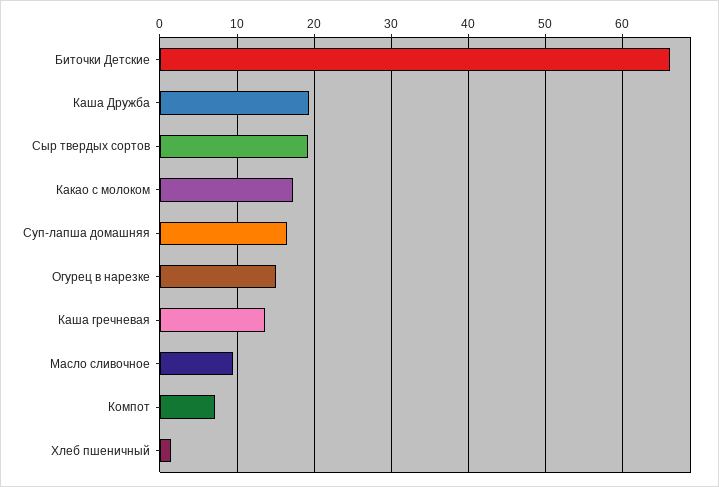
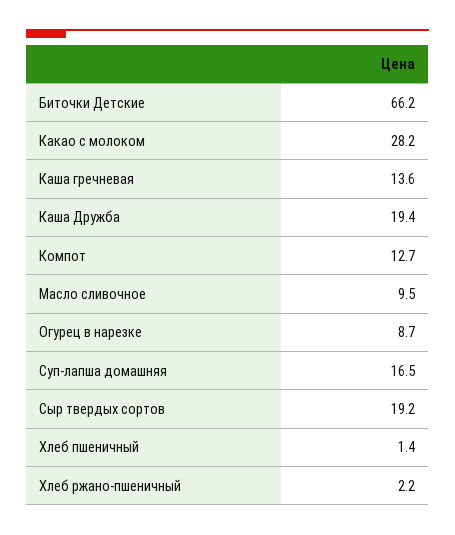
Какао с молоком: 17 -> 28.2
Огурец в нарезке: 15 -> 8.7
Компот: 7 -> 12.7
Хлеб ржано-пшеничный: none -> 2.2

